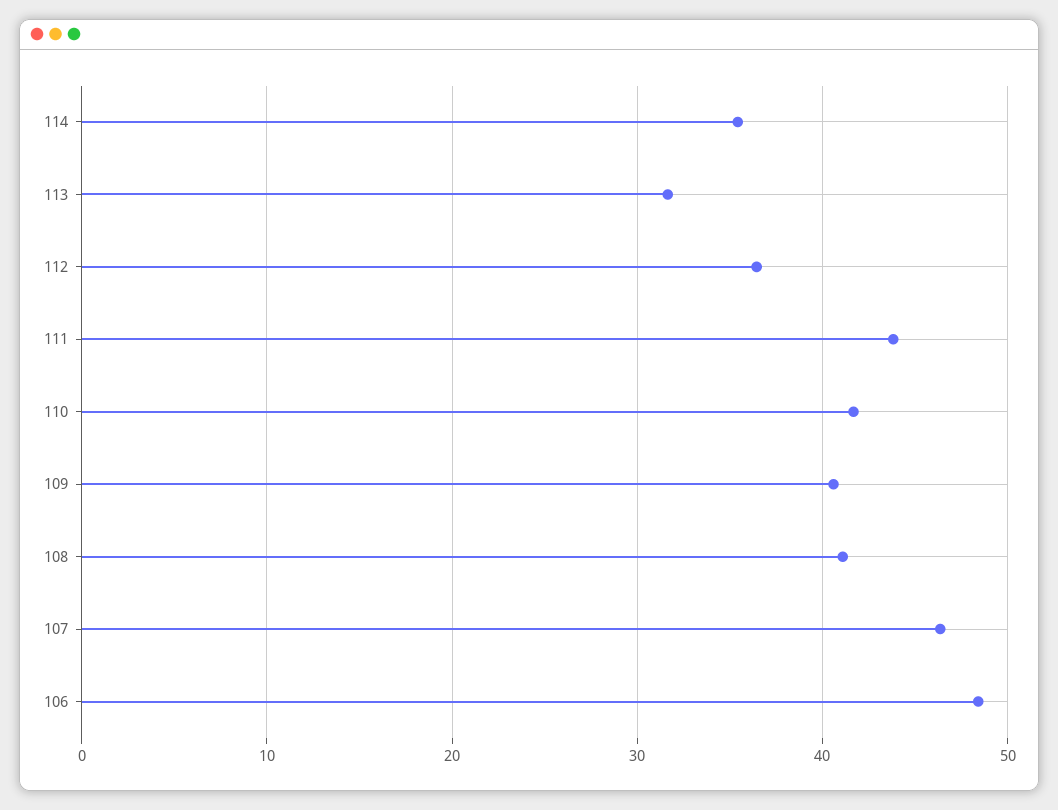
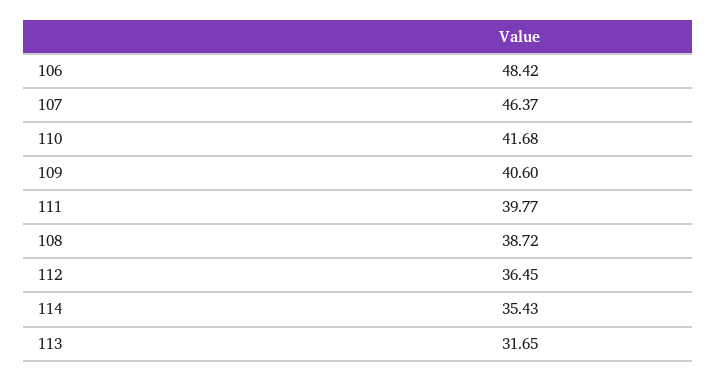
111: 44 -> 39.77
108: 41 -> 38.72

